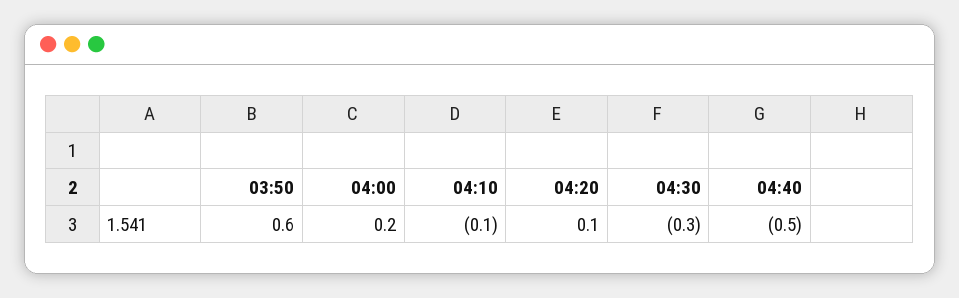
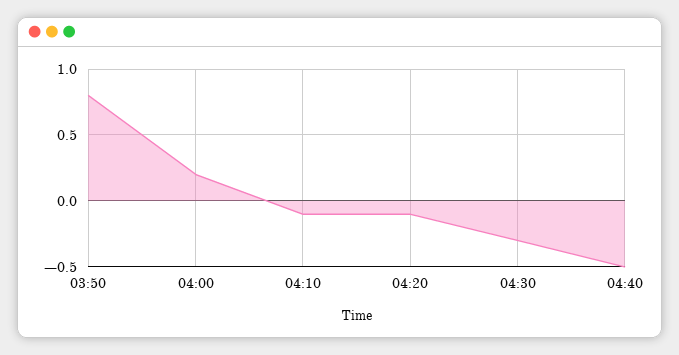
03:50: 0.6 -> 0.8
04:20: 0.1 -> -0.1

